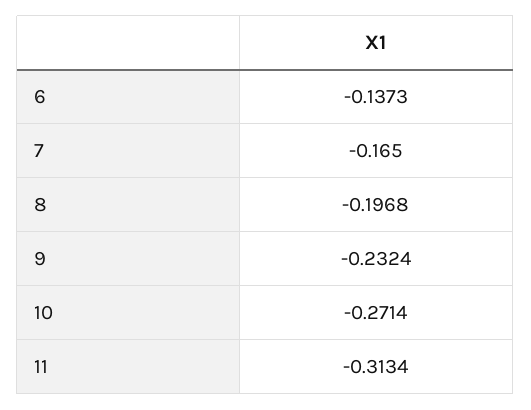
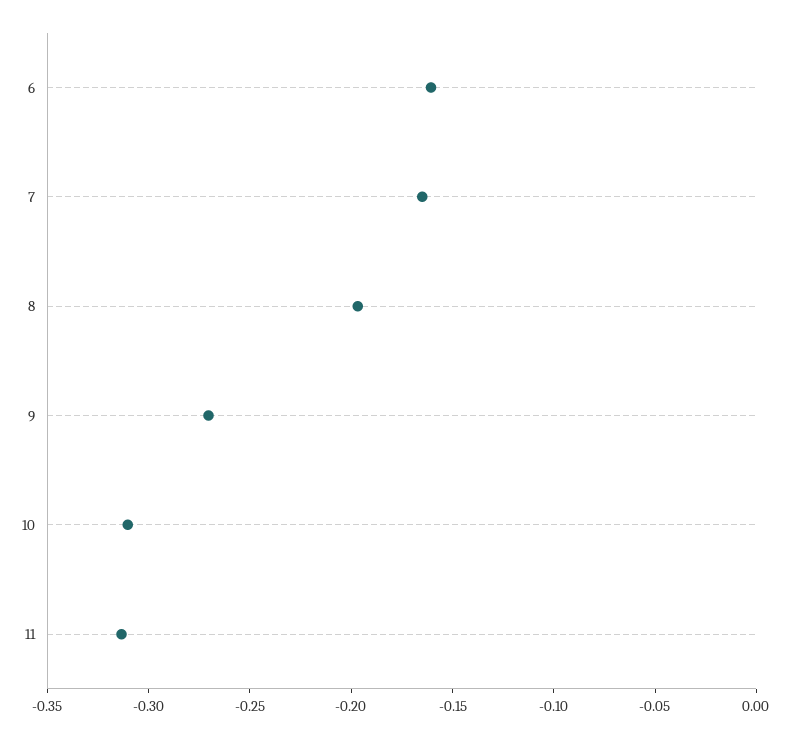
6: -0.1373 -> -0.16
9: -0.2324 -> -0.27
10: -0.2714 -> -0.31

